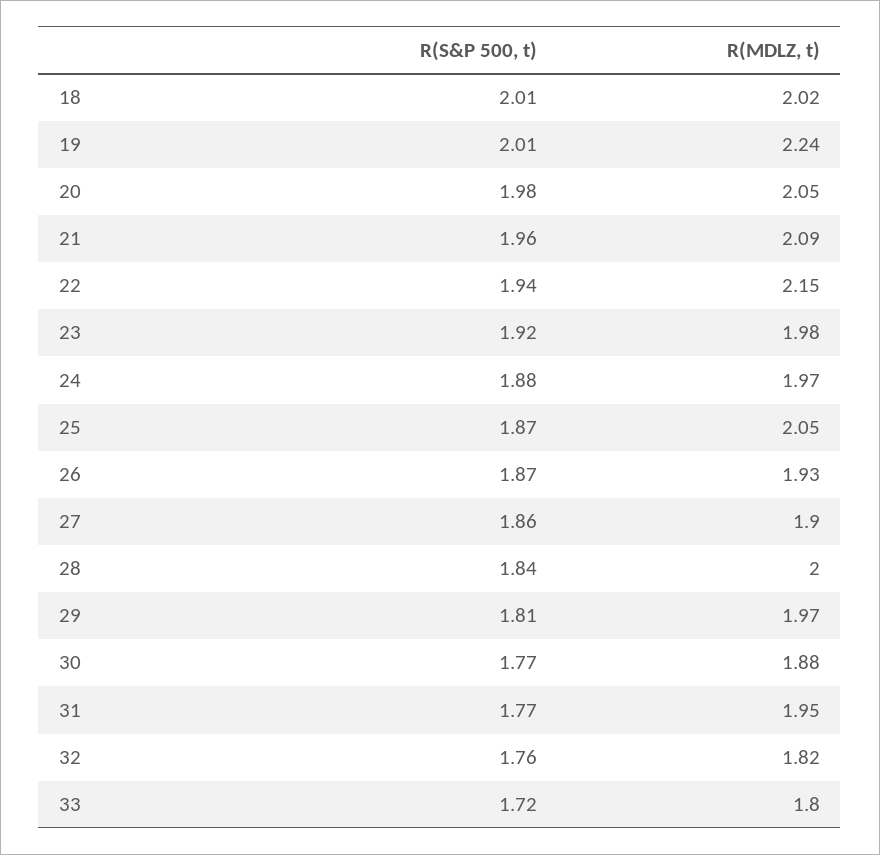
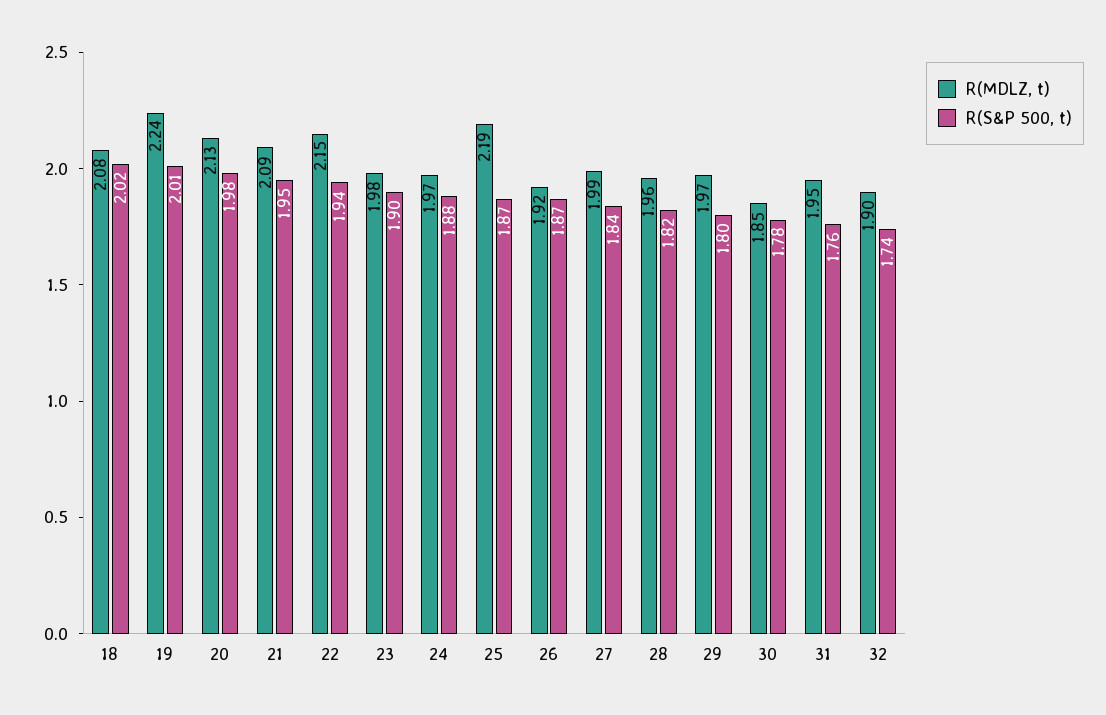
R(S&P 500, t), 18: 2.01 -> 2.02
R(MDLZ, t), 18: 2.02 -> 2.08
R(MDLZ, t), 20: 2.05 -> 2.13
R(S&P 500, t), 21: 1.96 -> 1.95
R(S&P 500, t), 23: 1.92 -> 1.9
R(MDLZ, t), 25: 2.05 -> 2.19
R(MDLZ, t), 26: 1.93 -> 1.92
R(S&P 500, t), 27: 1.86 -> 1.84
R(MDLZ, t), 27: 1.9 -> 1.99
R(S&P 500, t), 28: 1.84 -> 1.82
R(MDLZ, t), 28: 2 -> 1.96
R(S&P 500, t), 29: 1.81 -> 1.8
R(S&P 500, t), 30: 1.77 -> 1.78
R(MDLZ, t), 30: 1.88 -> 1.85
R(S&P 500, t), 31: 1.77 -> 1.76
R(S&P 500, t), 32: 1.76 -> 1.74
R(MDLZ, t), 32: 1.82 -> 1.9
R(S&P 500, t), 33: 1.72 -> none
R(MDLZ, t), 33: 1.8 -> none

